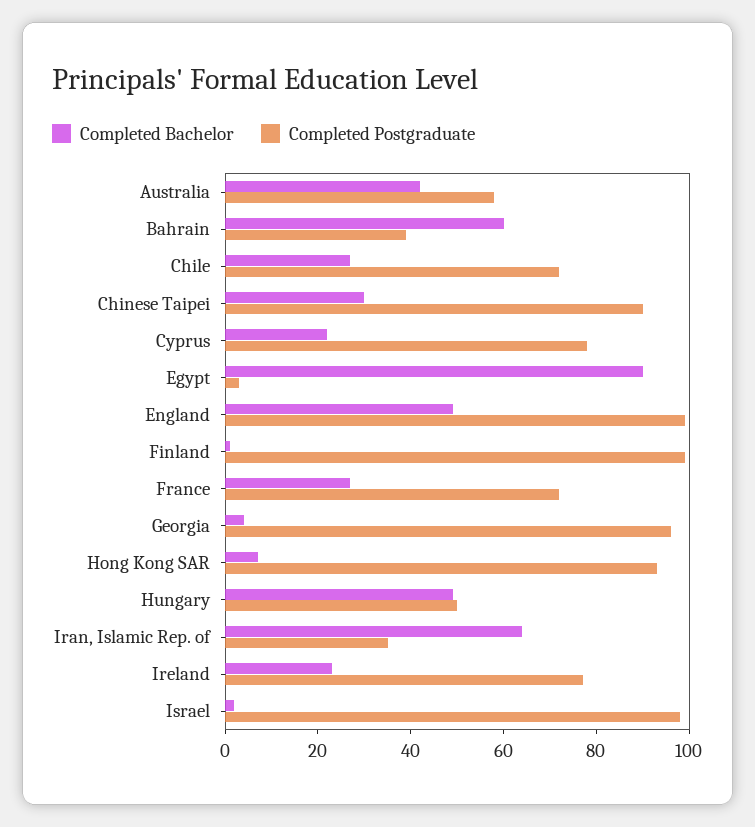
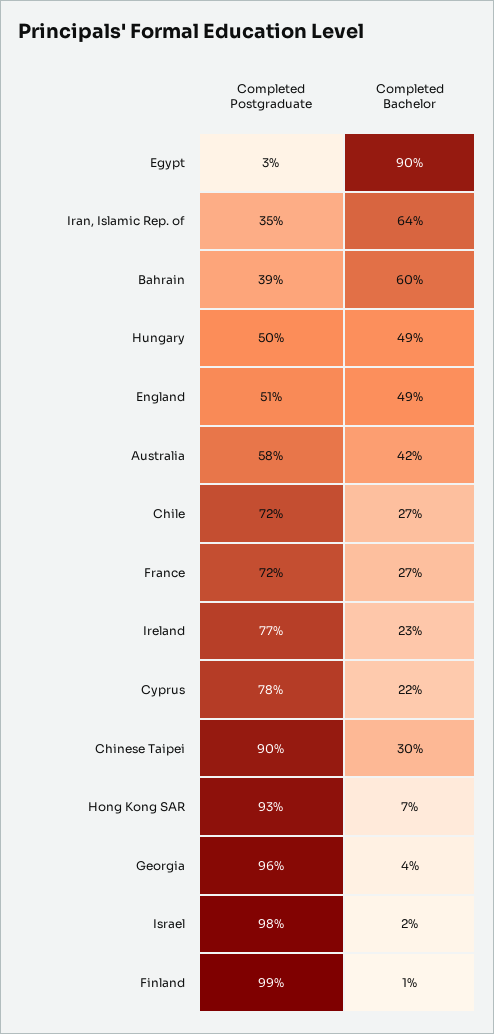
Completed Postgraduate, England: 100 -> 51

